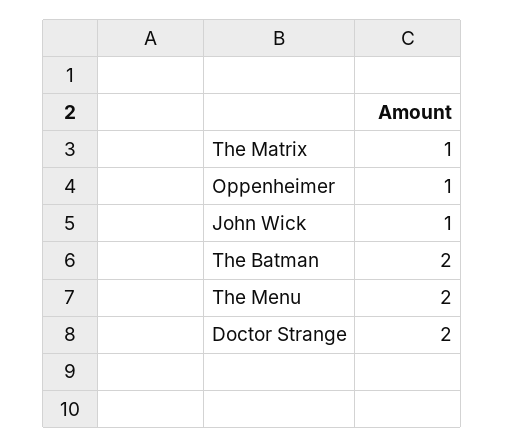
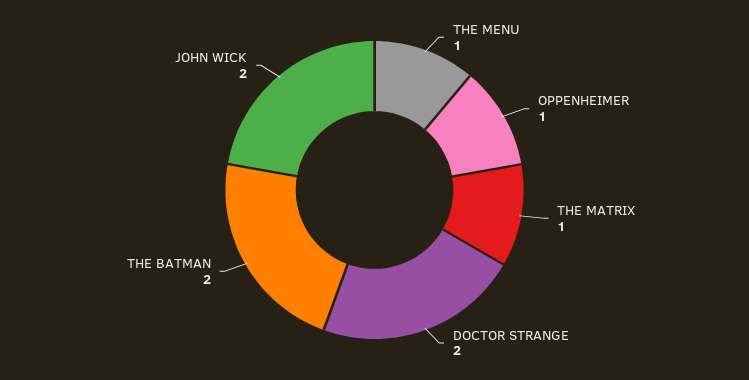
John Wick: 1 -> 2
The Menu: 2 -> 1

